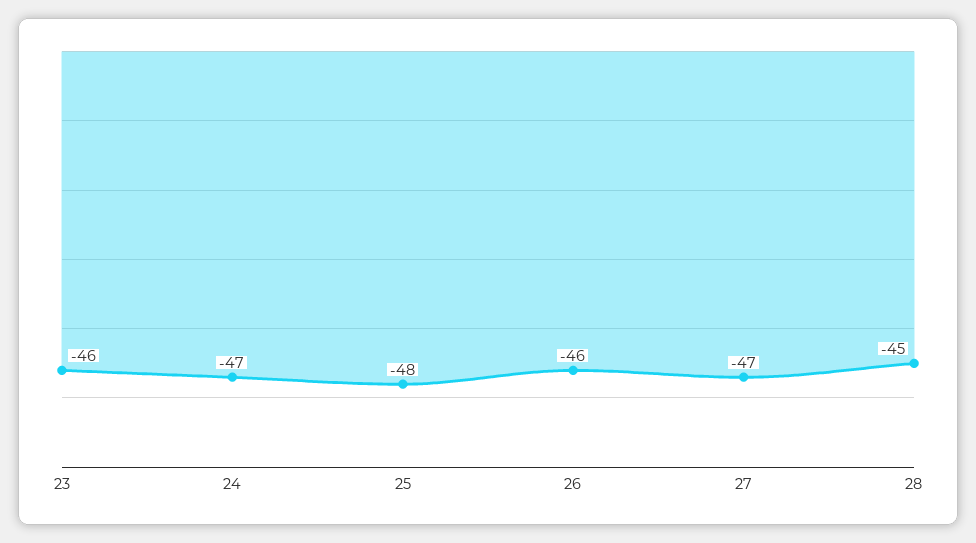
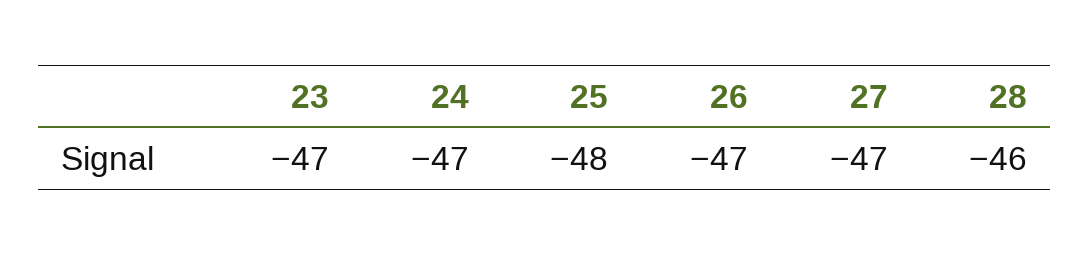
23: -46 -> -47
26: -46 -> -47
28: -45 -> -46

